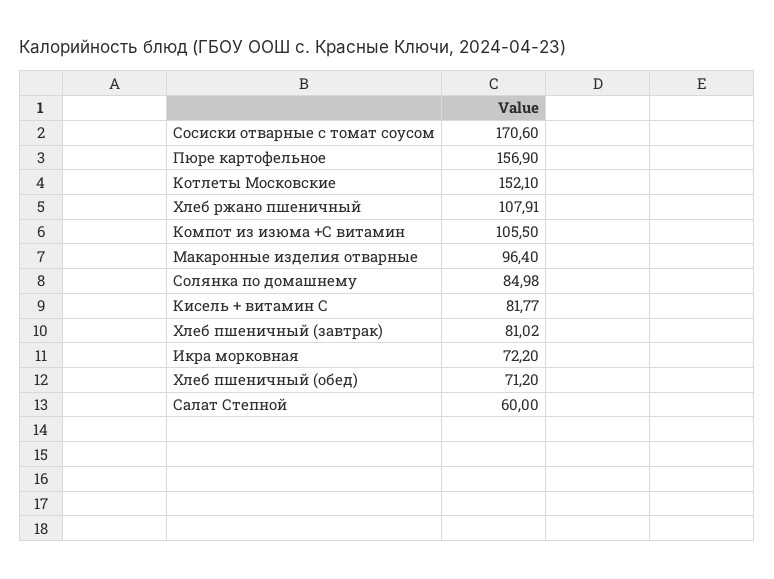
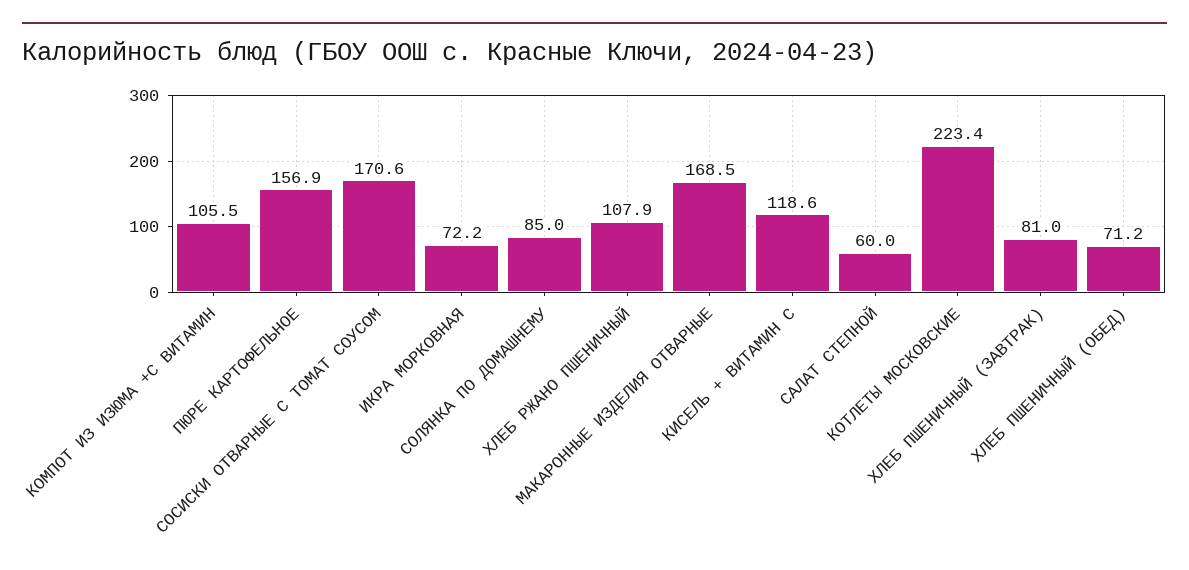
Котлеты Московские: 152.1 -> 223.4
Макаронные изделия отварные: 96.4 -> 168.5
Кисель + витамин С: 81.77 -> 118.6

